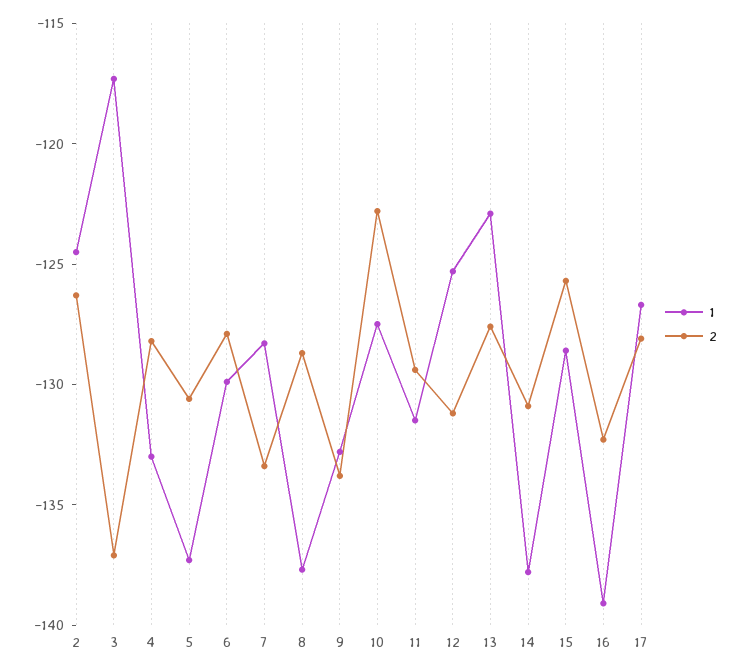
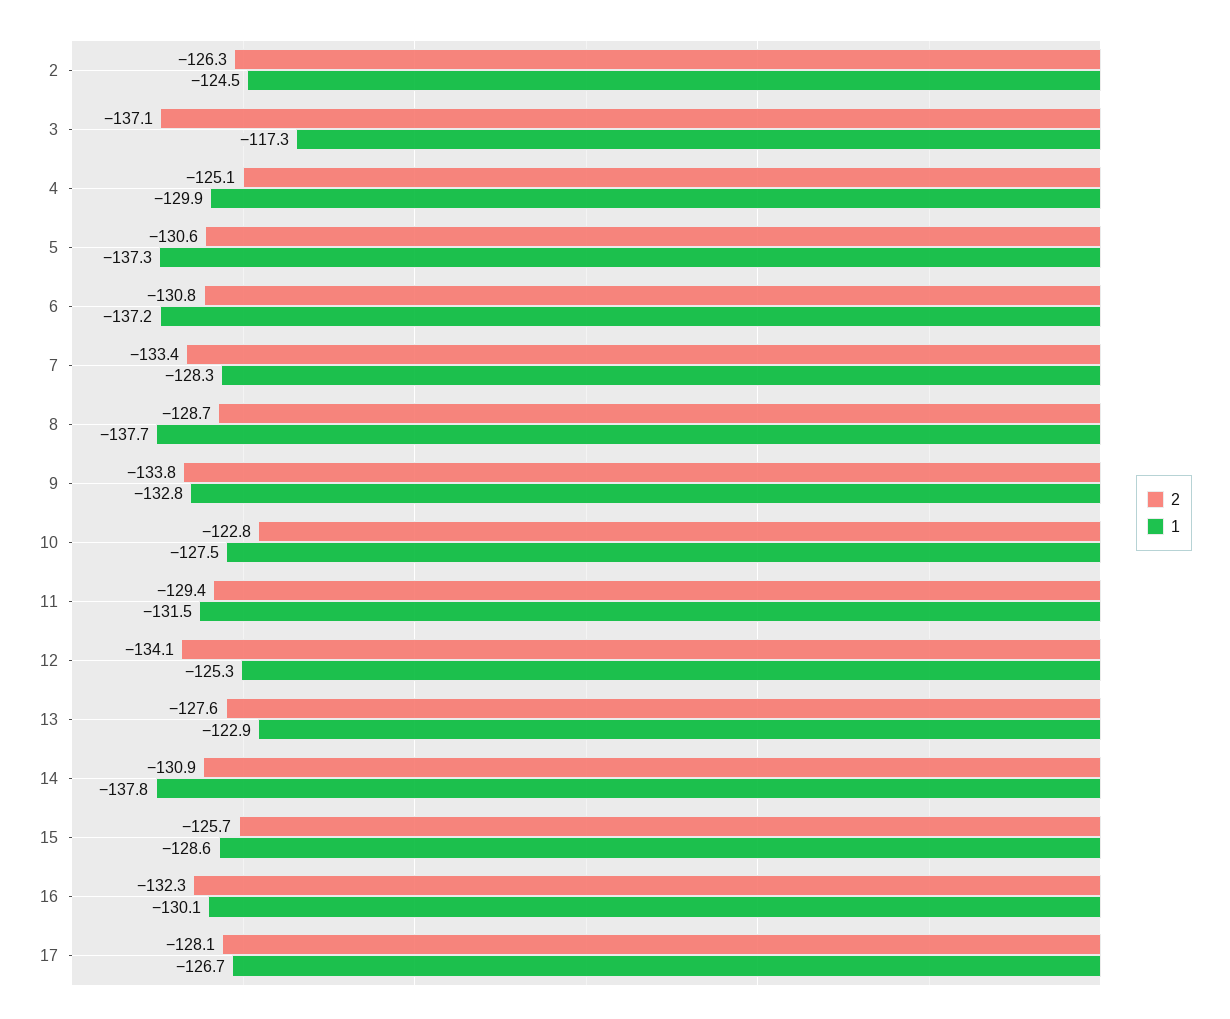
1, 4: -133 -> -129.9
2, 4: -128 -> -125.1
1, 6: -130 -> -137.2
2, 6: -128 -> -130.8
2, 12: -131 -> -134.1
1, 16: -139 -> -130.1

